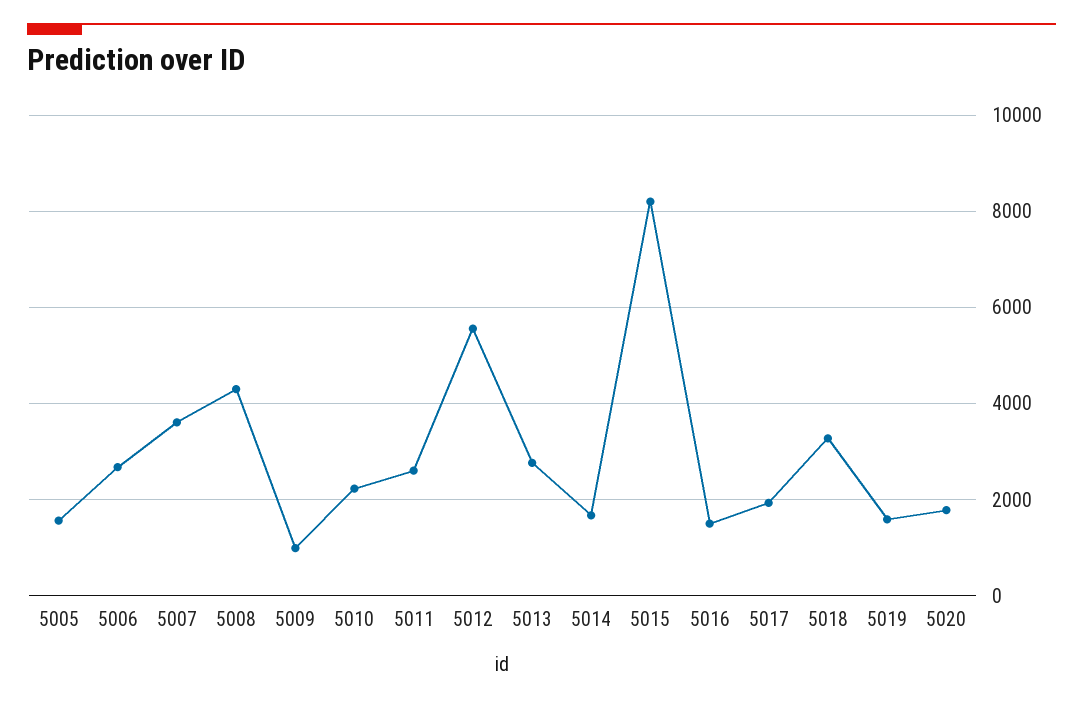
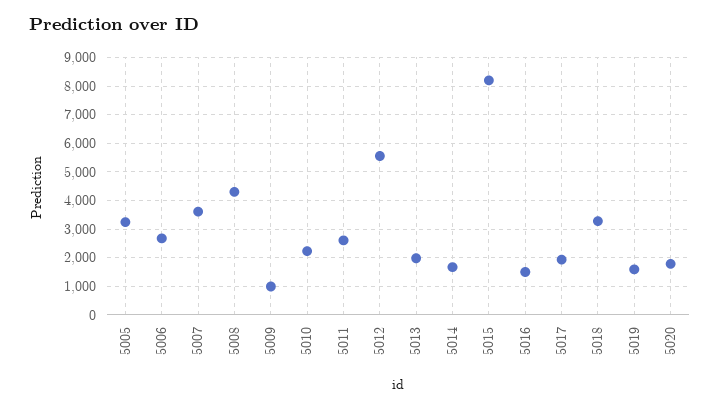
5005: 1600 -> 3250
5013: 2800 -> 2000

